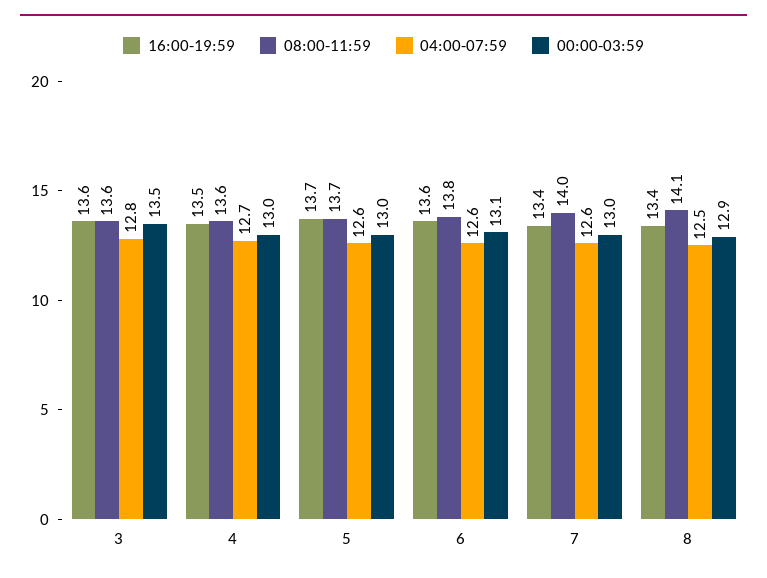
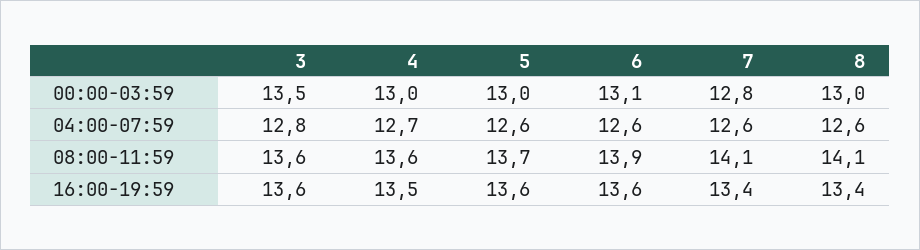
16:00-19:59, 5: 13.7 -> 13.6
08:00-11:59, 6: 13.8 -> 13.9
08:00-11:59, 7: 14 -> 14.1
00:00-03:59, 7: 13 -> 12.8
04:00-07:59, 8: 12.5 -> 12.6
00:00-03:59, 8: 12.9 -> 13

